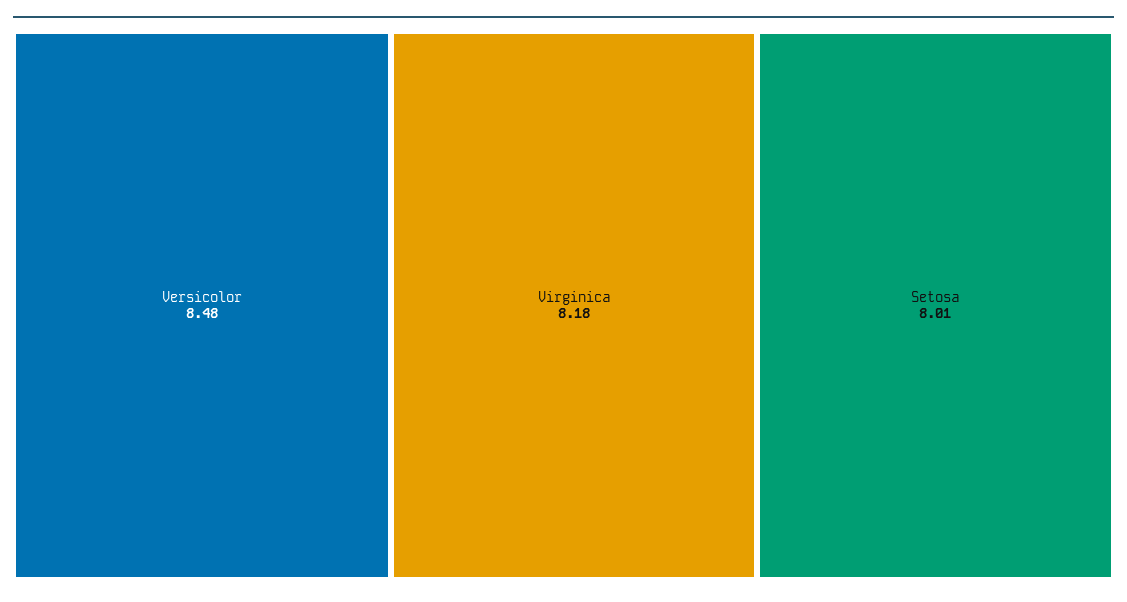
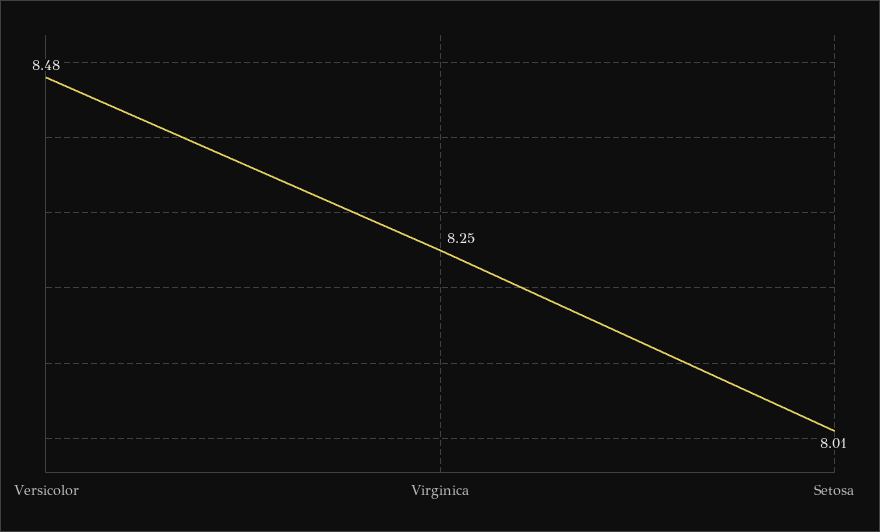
Virginica: 8.18 -> 8.25

